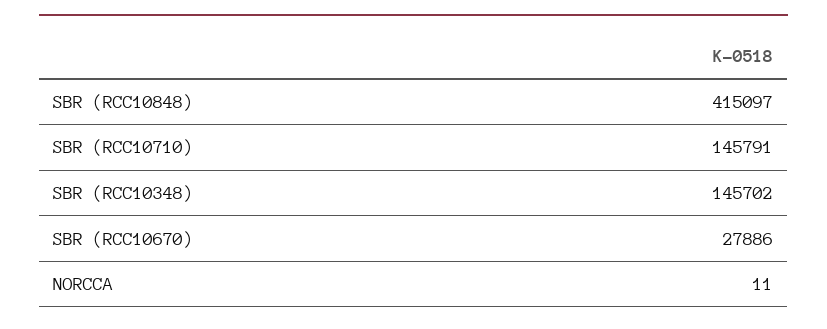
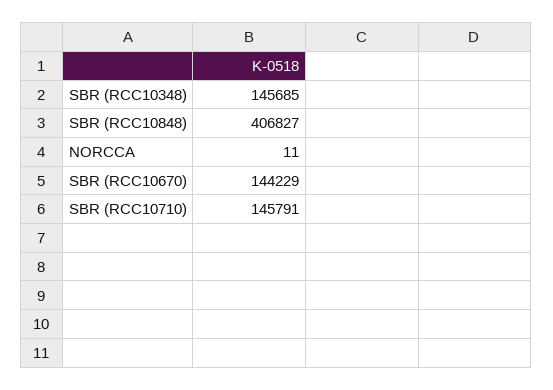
SBR (RCC10848): 415097 -> 406827
SBR (RCC10348): 145702 -> 145685
SBR (RCC10670): 27886 -> 144229

